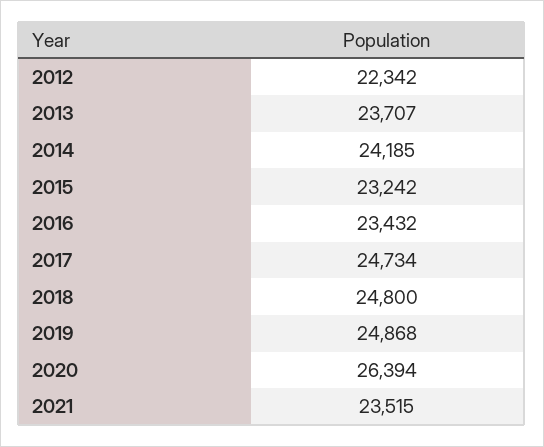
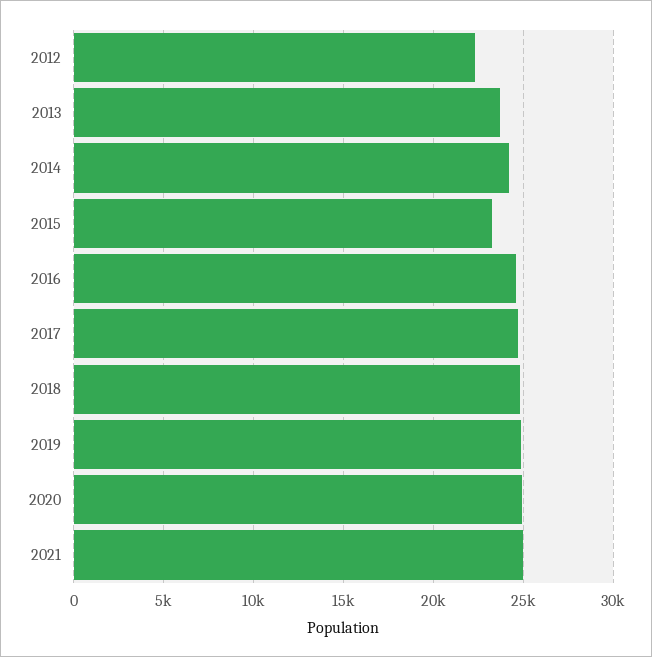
2016: 23432 -> 24500
2020: 26394 -> 25000
2021: 23515 -> 25000

